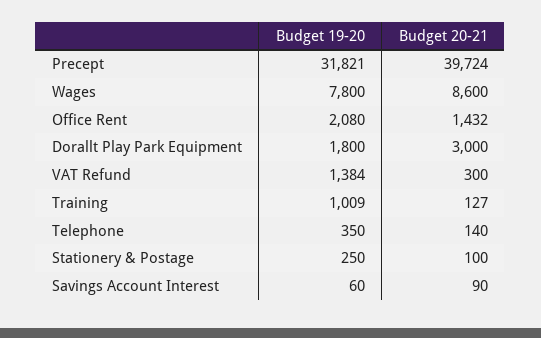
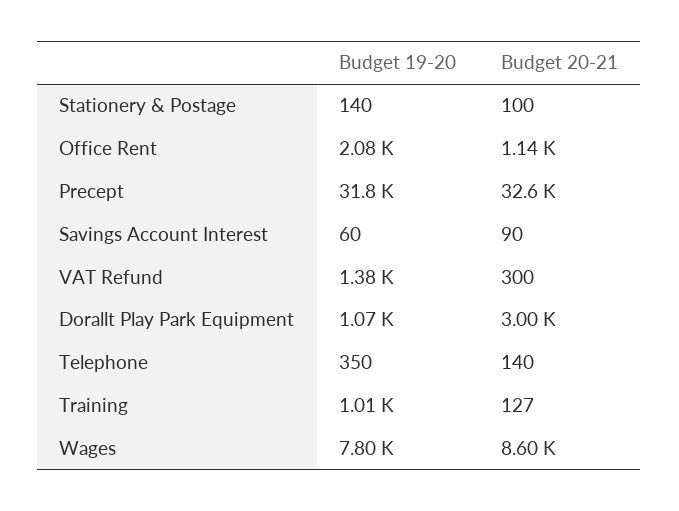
Budget 20-21, Precept: 39724 -> 32600
Budget 20-21, Office Rent: 1432 -> 1140
Budget 19-20, Dorallt Play Park Equipment: 1800 -> 1070
Budget 19-20, Stationery & Postage: 250 -> 140

